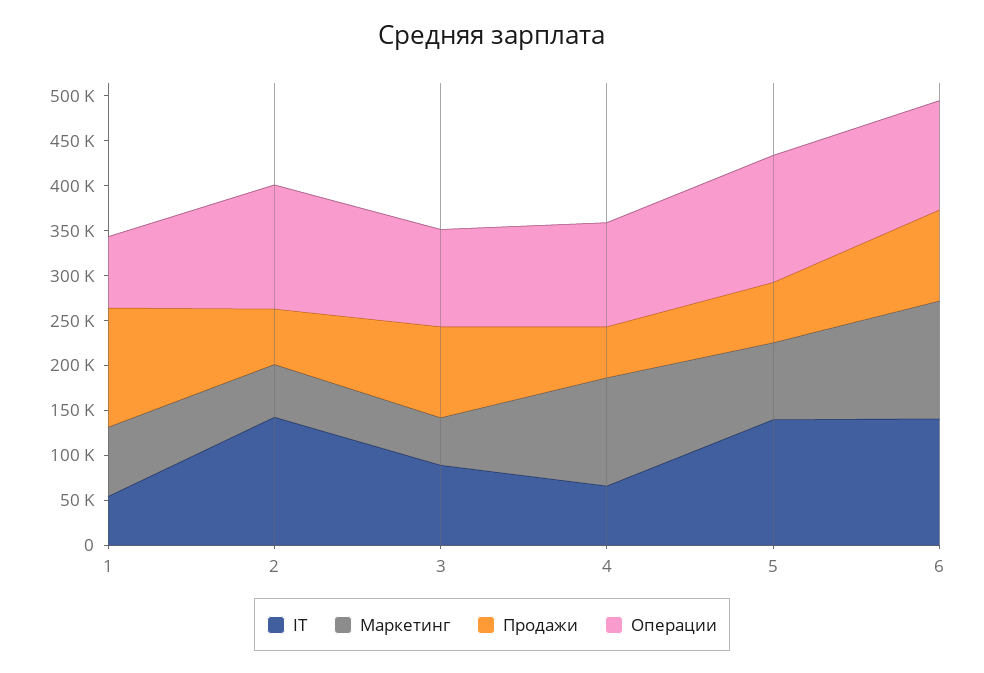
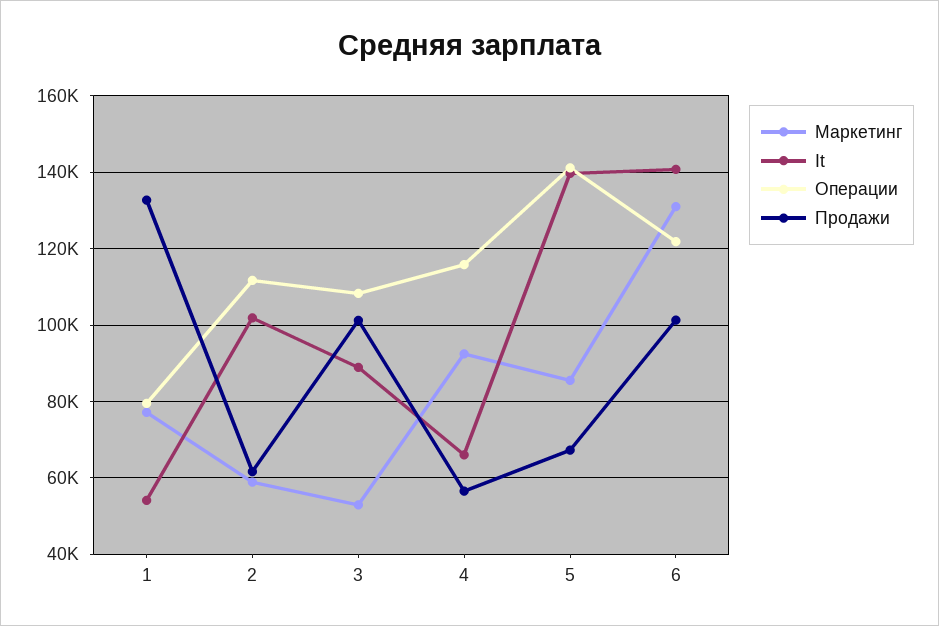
IT, 2: 140000 -> 102000
Операции, 2: 140000 -> 112000
Маркетинг, 4: 120000 -> 92000

